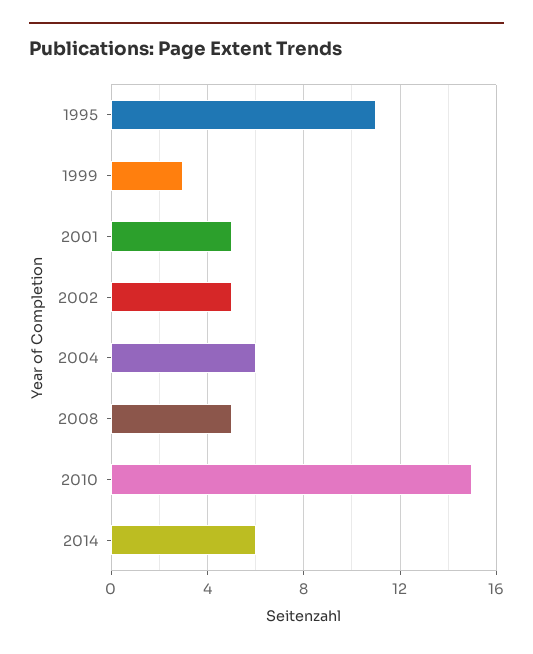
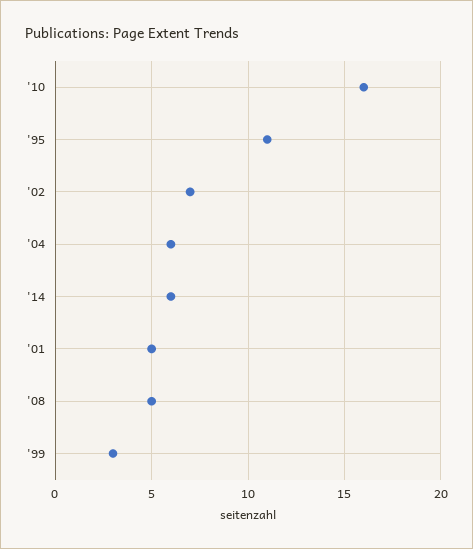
2002: 5 -> 7
2010: 15 -> 16

